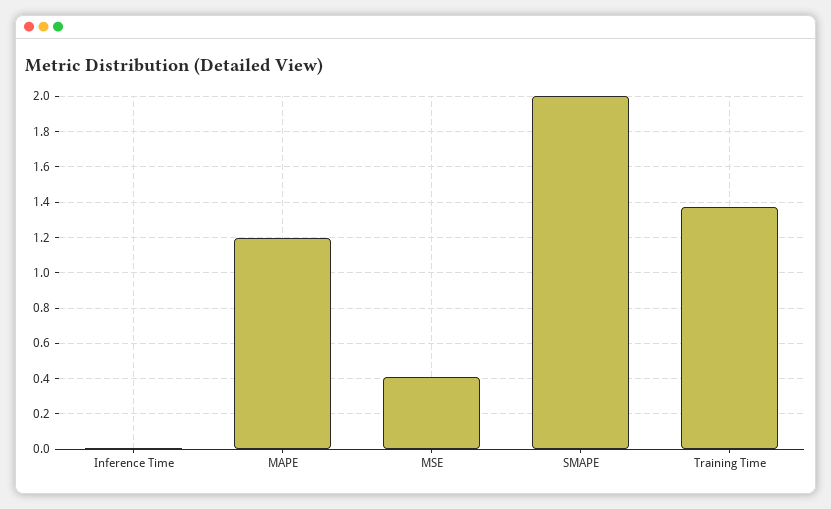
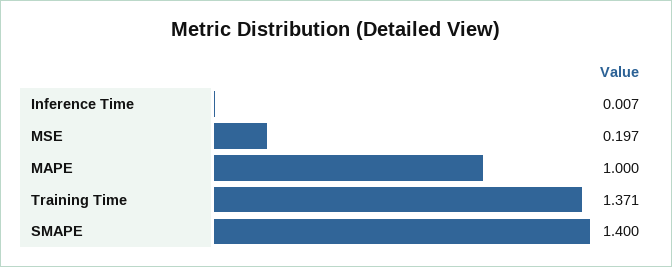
MAPE: 1.2 -> 1
MSE: 0.4 -> 0.197
SMAPE: 2 -> 1.4

